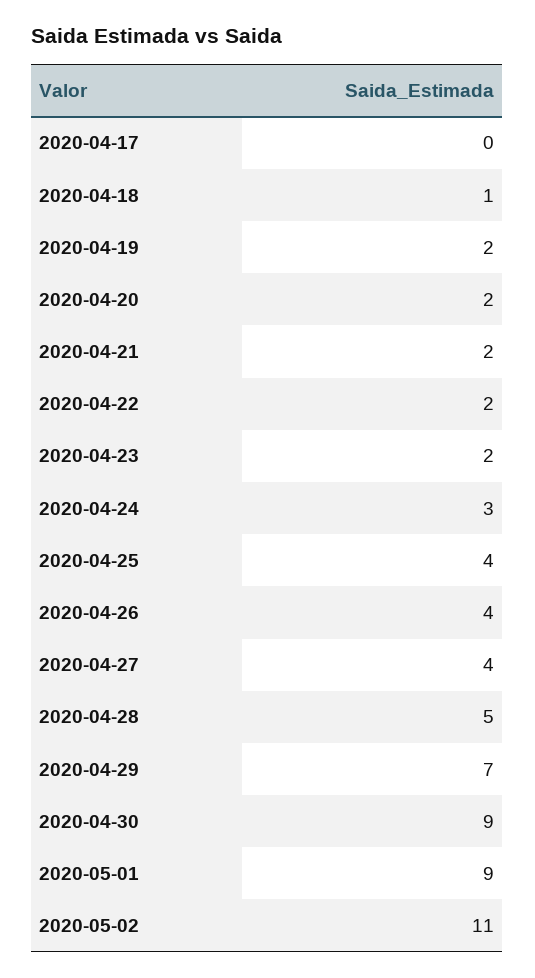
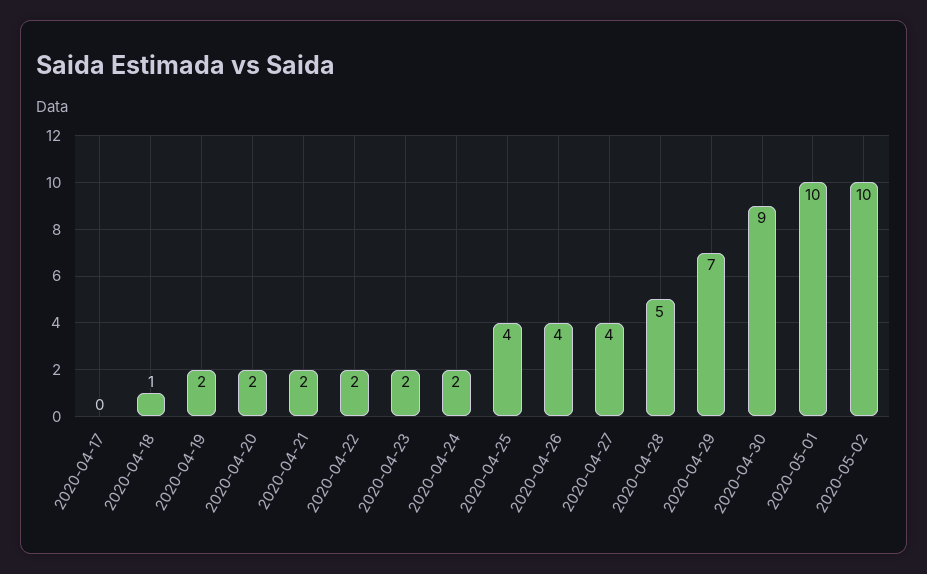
2020-04-24: 3 -> 2
2020-05-01: 9 -> 10
2020-05-02: 11 -> 10

